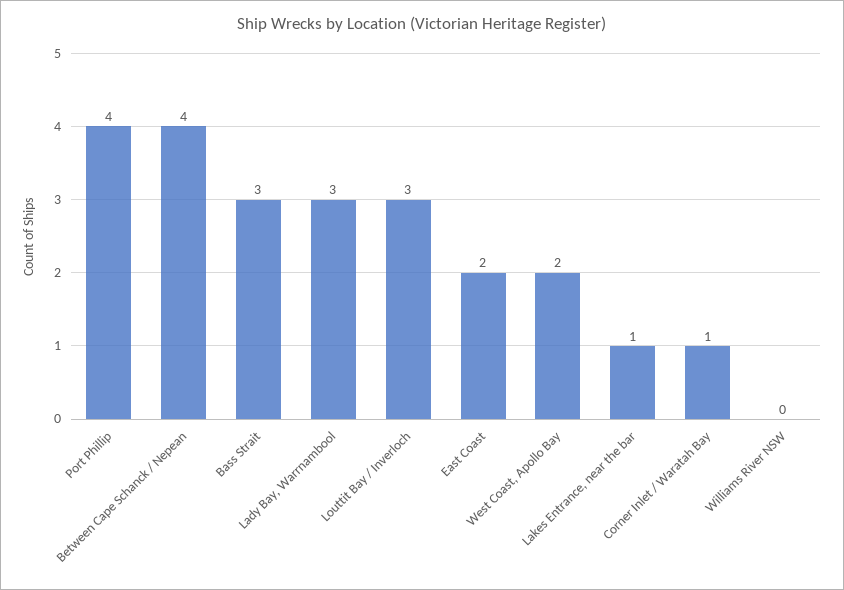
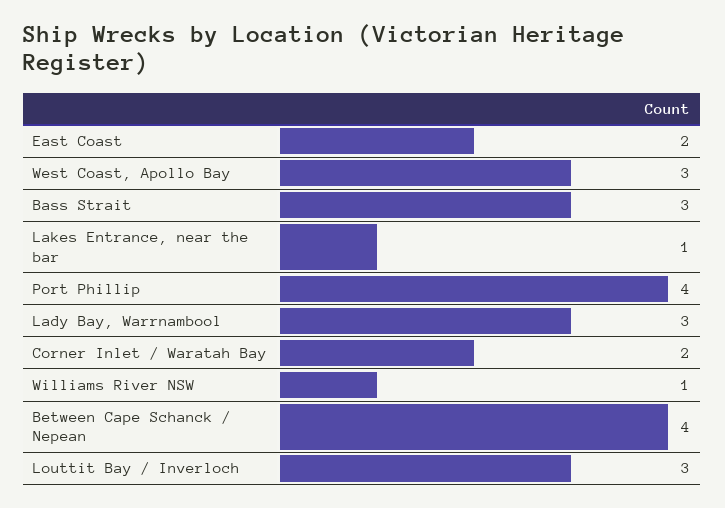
West Coast, Apollo Bay: 2 -> 3
Corner Inlet / Waratah Bay: 1 -> 2
Williams River NSW: 0 -> 1

